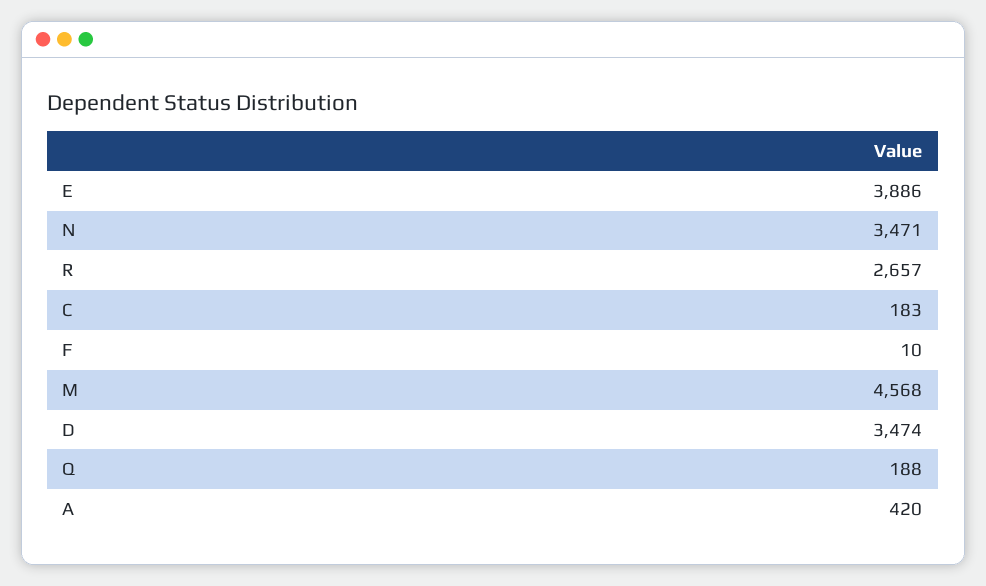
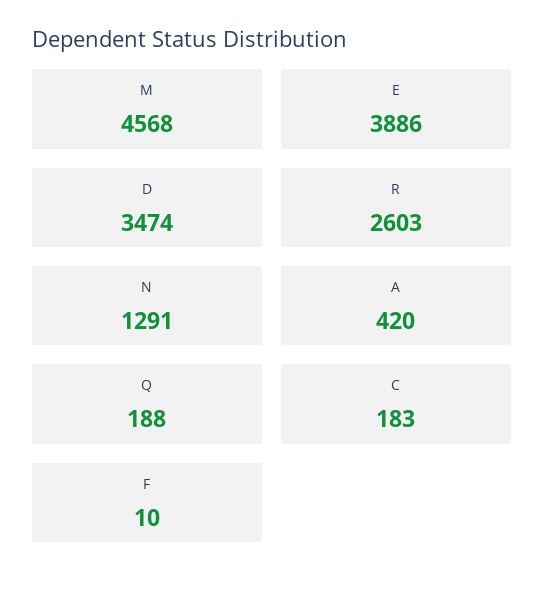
N: 3471 -> 1291
R: 2657 -> 2603

